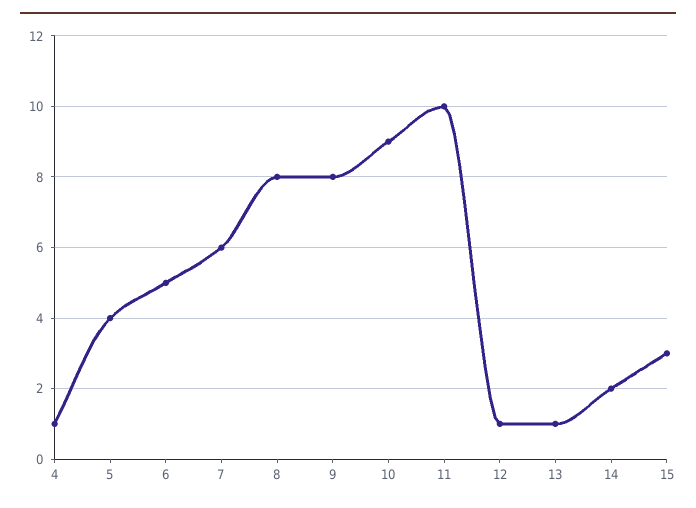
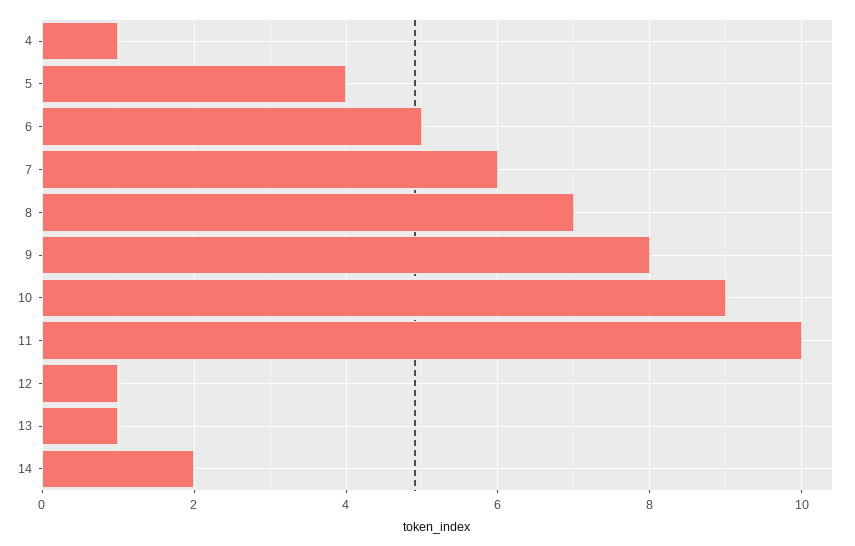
8: 8 -> 7
15: 3 -> none

